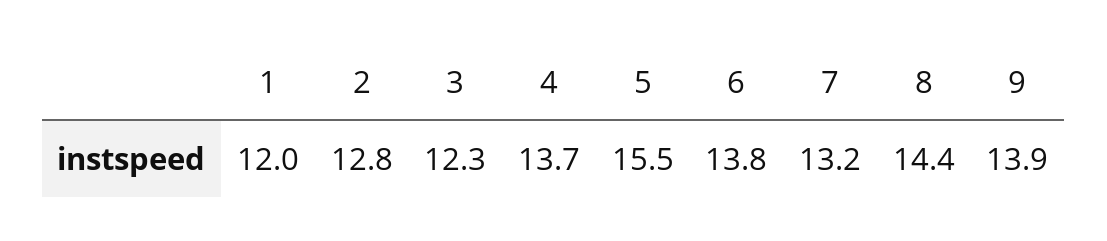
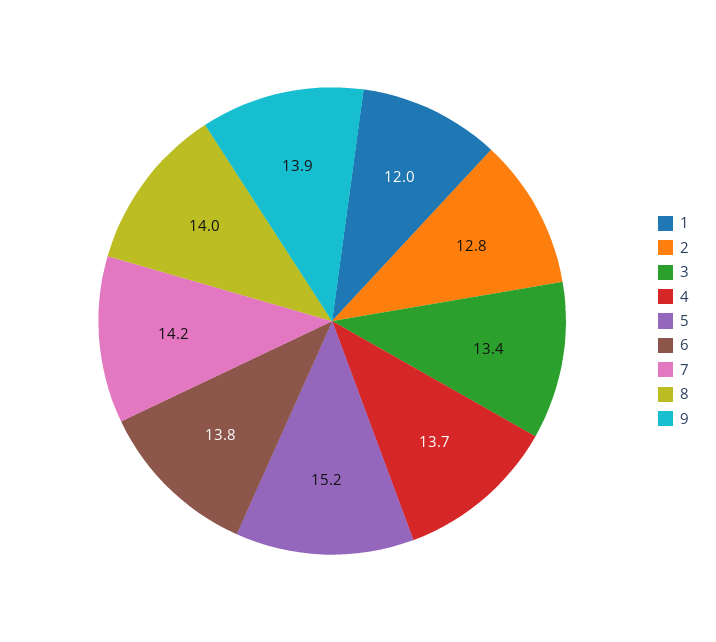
3: 12.3 -> 13.4
5: 15.5 -> 15.2
7: 13.2 -> 14.2
8: 14.4 -> 14

